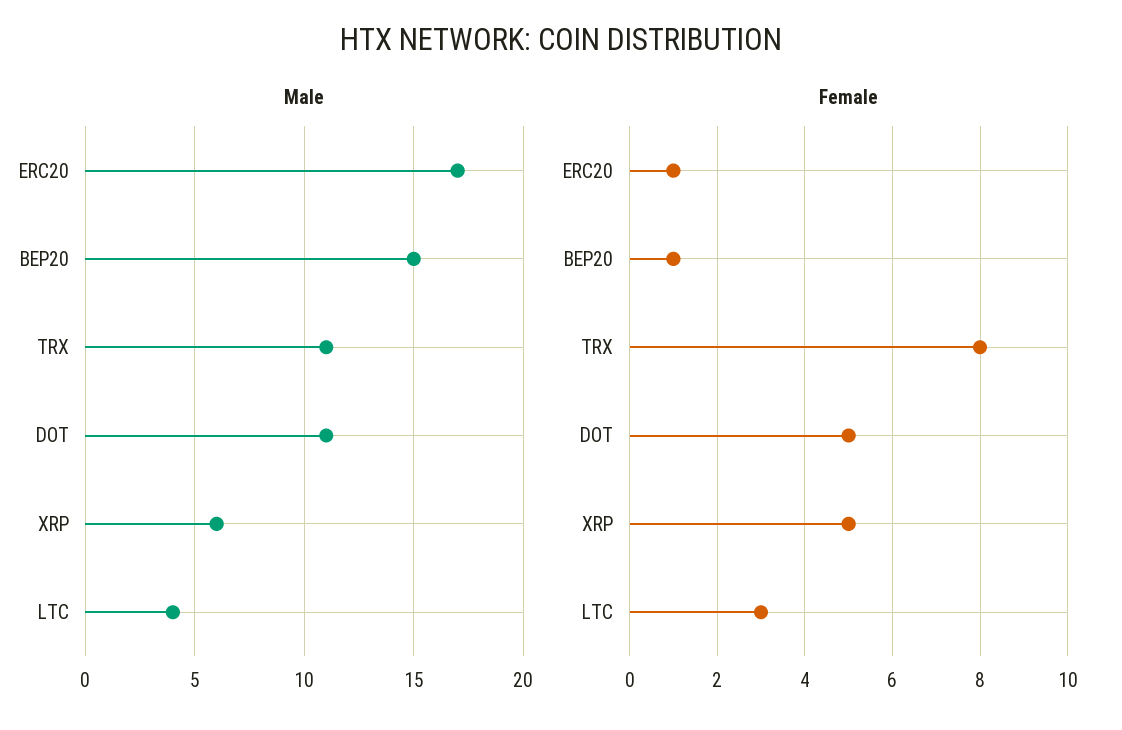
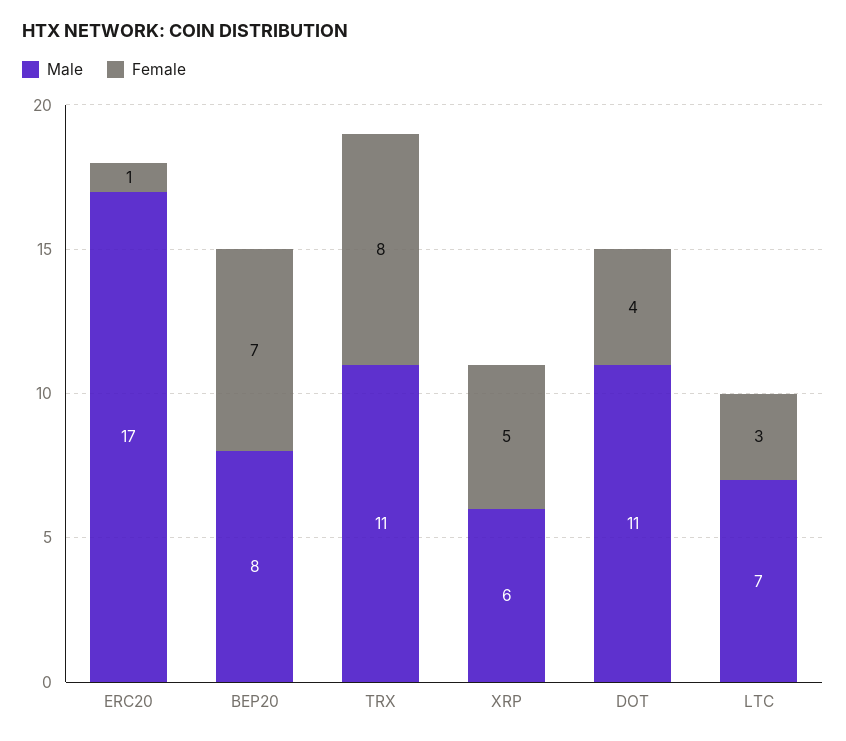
Male, BEP20: 15 -> 8
Male, LTC: 4 -> 7
Female, BEP20: 1 -> 7
Female, DOT: 5 -> 4

